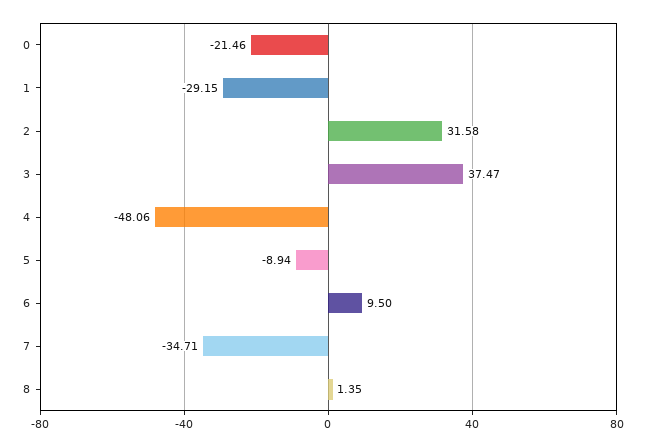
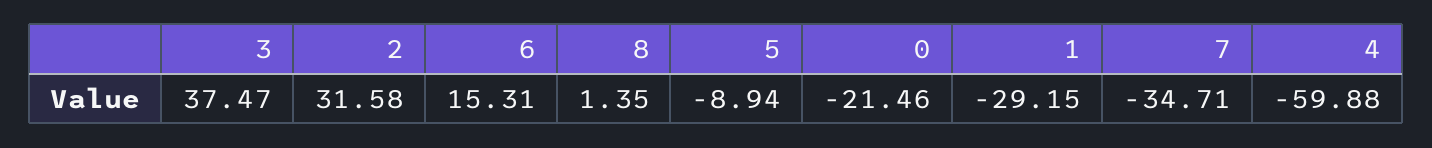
4: -48.06 -> -59.88
6: 9.5 -> 15.31

